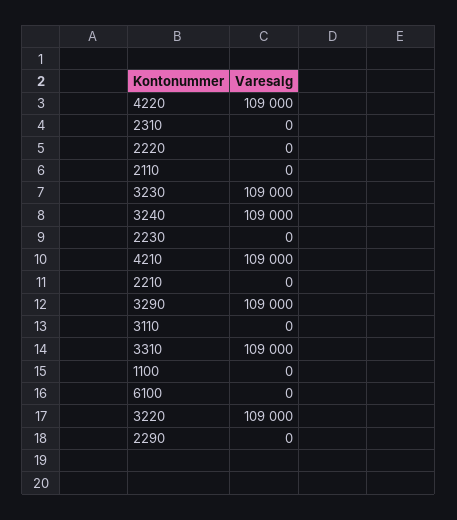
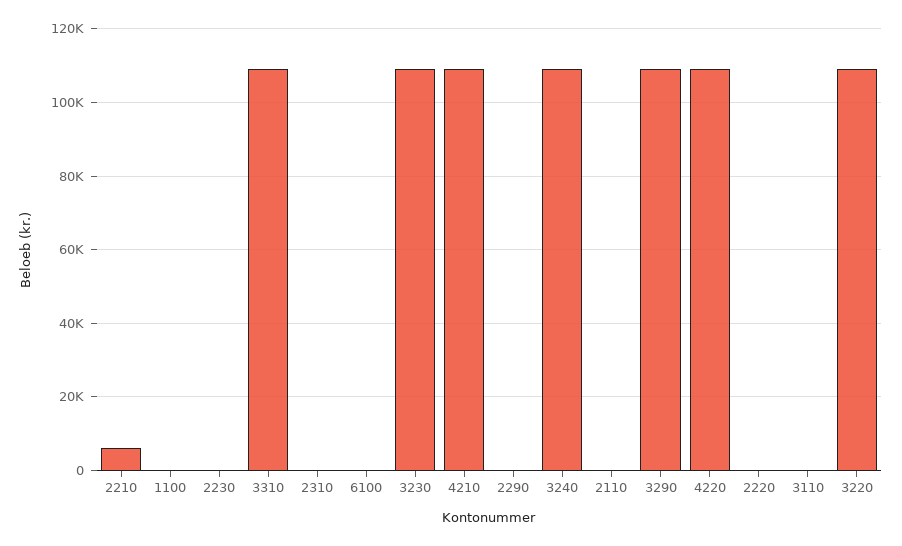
2210: 0 -> 6000

